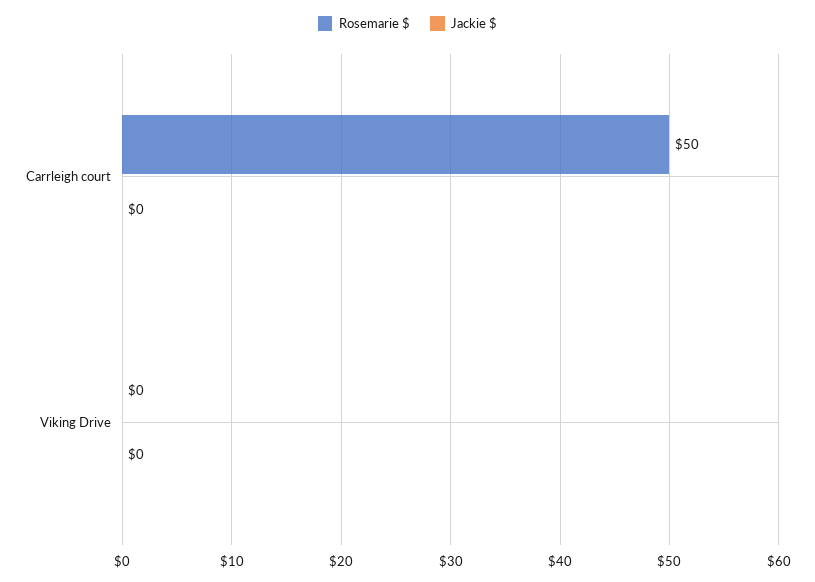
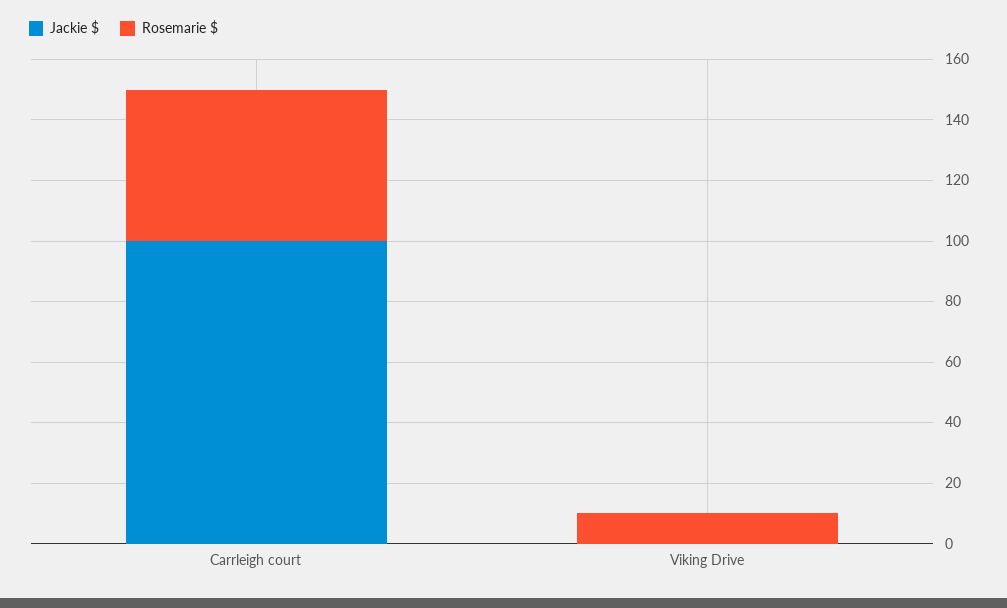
Jackie $, Carrleigh court: 0 -> 100
Rosemarie $, Viking Drive: 0 -> 10

